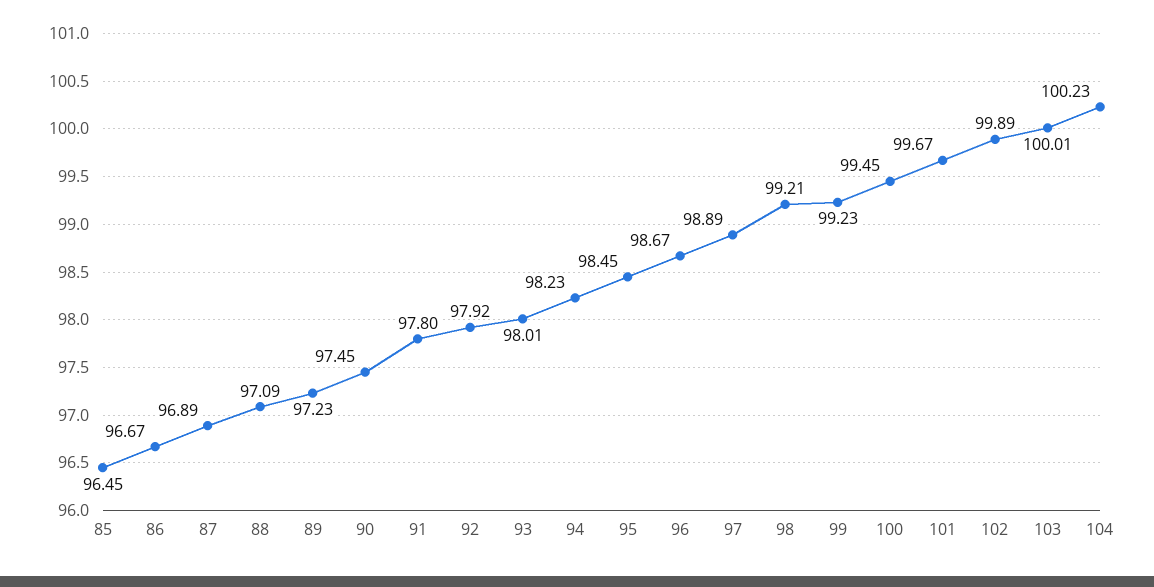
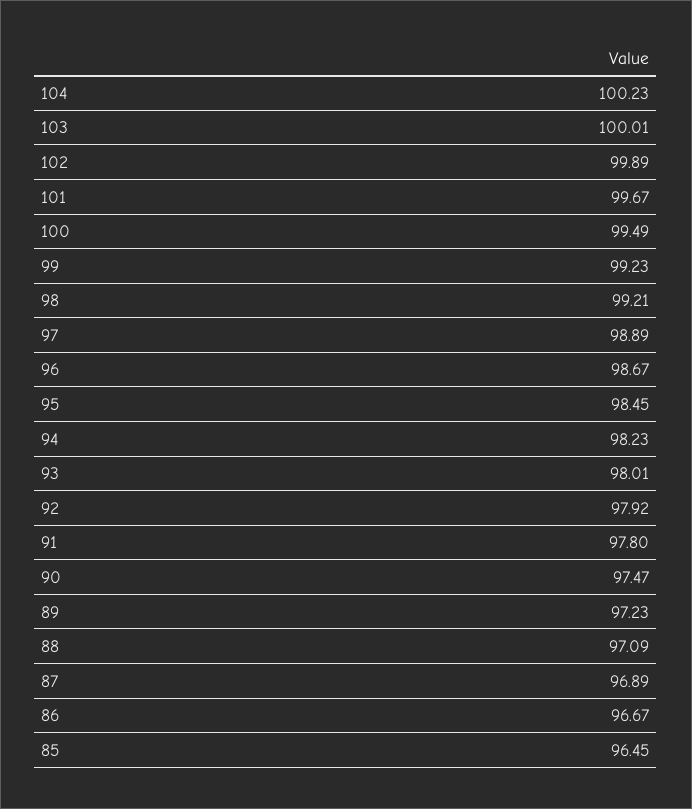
90: 97.45 -> 97.47
100: 99.45 -> 99.49

